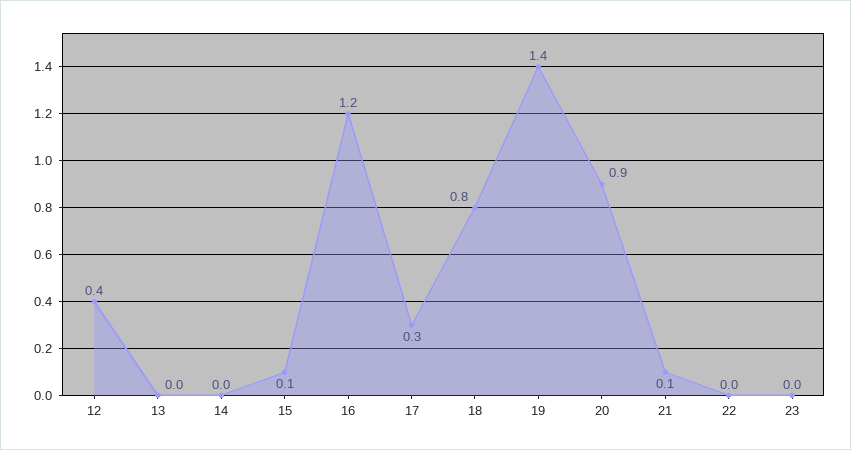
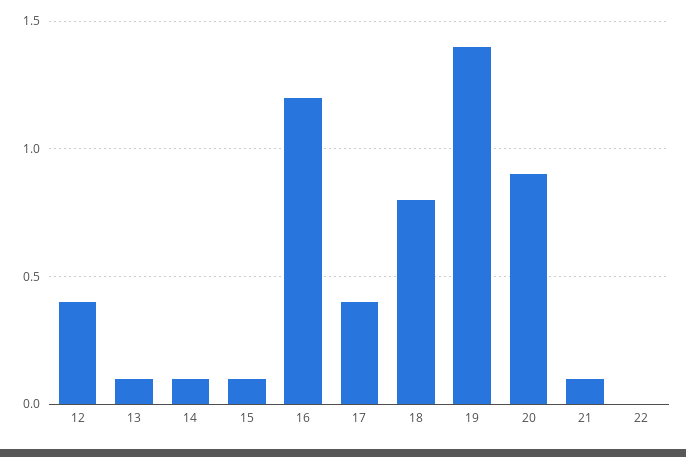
13: 0 -> 0.1
14: 0 -> 0.1
17: 0.3 -> 0.4
23: 0 -> none

